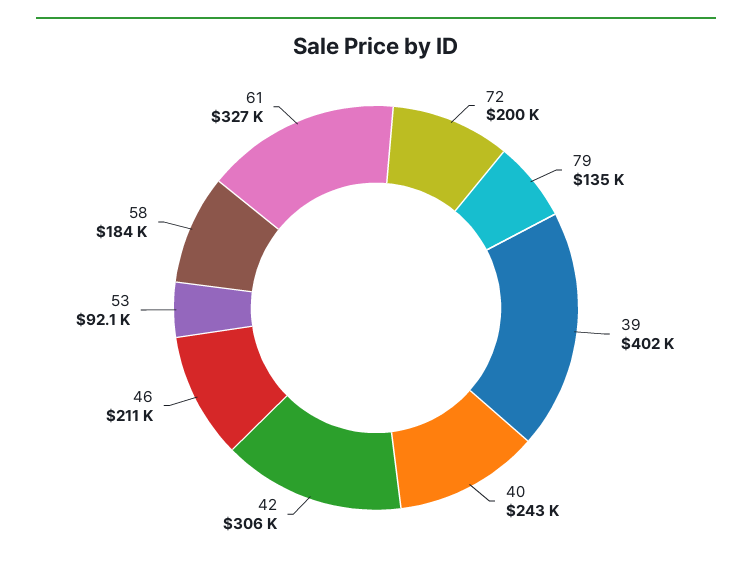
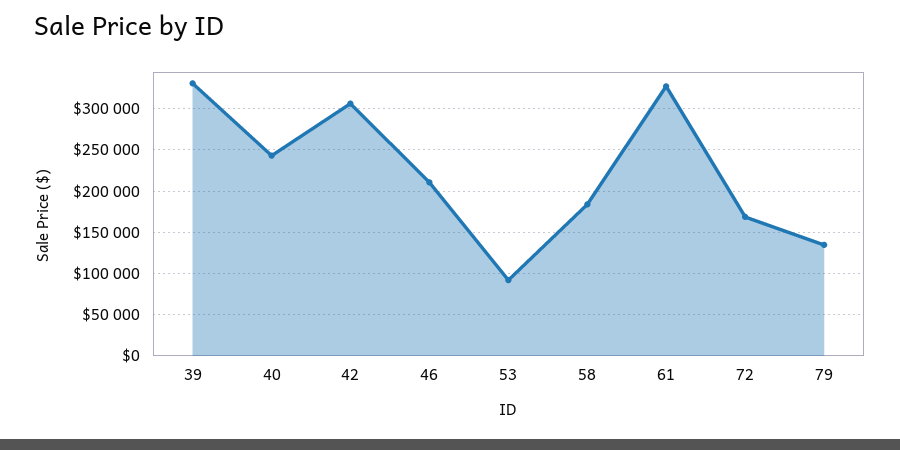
72: 200000 -> 170000
39: 402000 -> 330000

